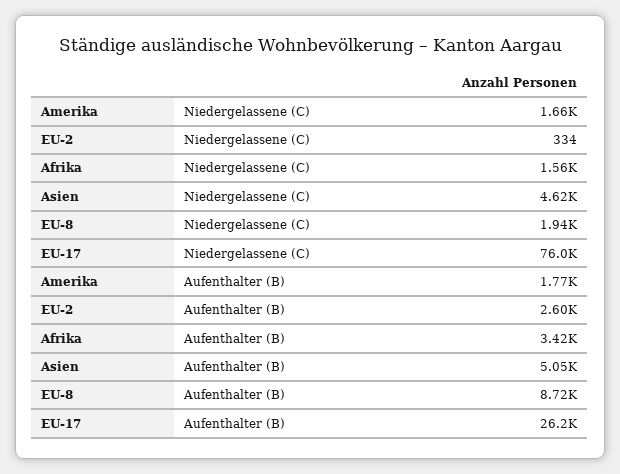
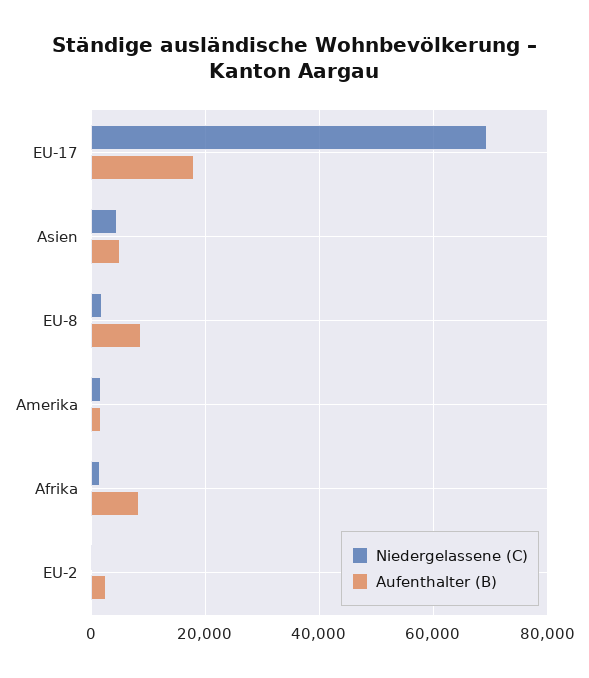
Niedergelassene (C), EU-17: 76000 -> 70000
Aufenthalter (B), Afrika: 3420 -> 8000
Aufenthalter (B), EU-17: 26200 -> 18000

